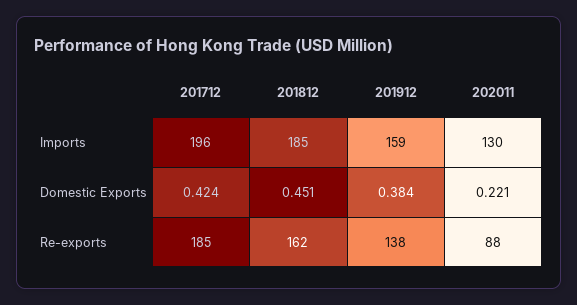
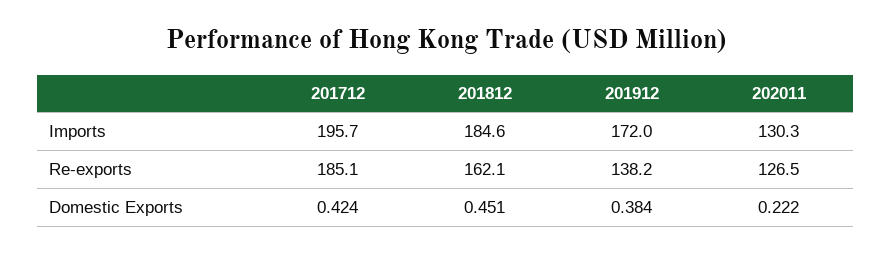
201912, Imports: 159 -> 172
202011, Domestic Exports: 0.221 -> 0.222
202011, Re-exports: 88 -> 126.5

